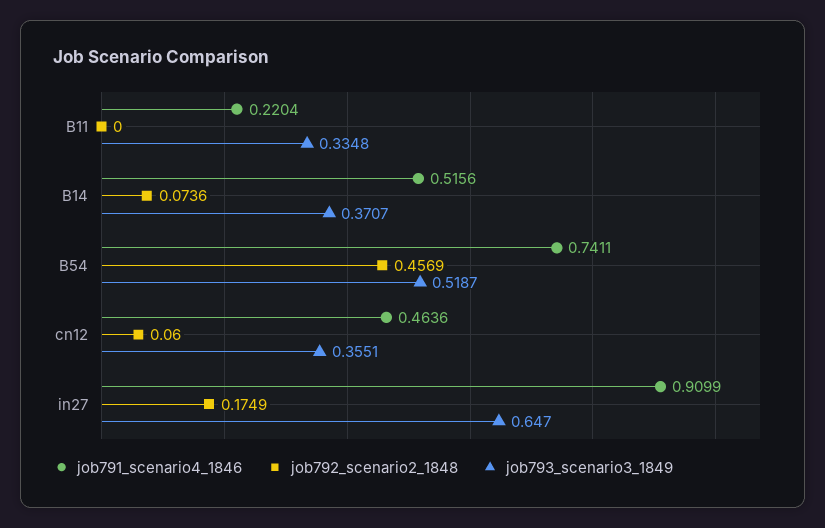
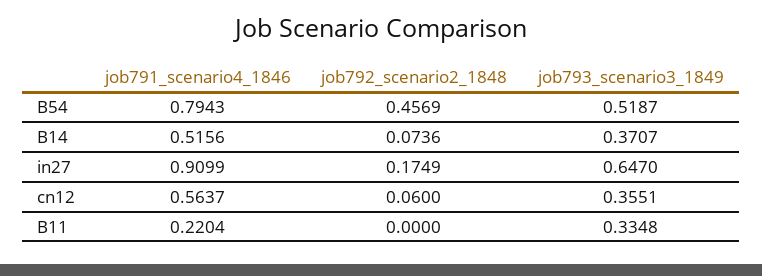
job791_scenario4_1846, B54: 0.7411 -> 0.7943
job791_scenario4_1846, cn12: 0.4636 -> 0.5637

